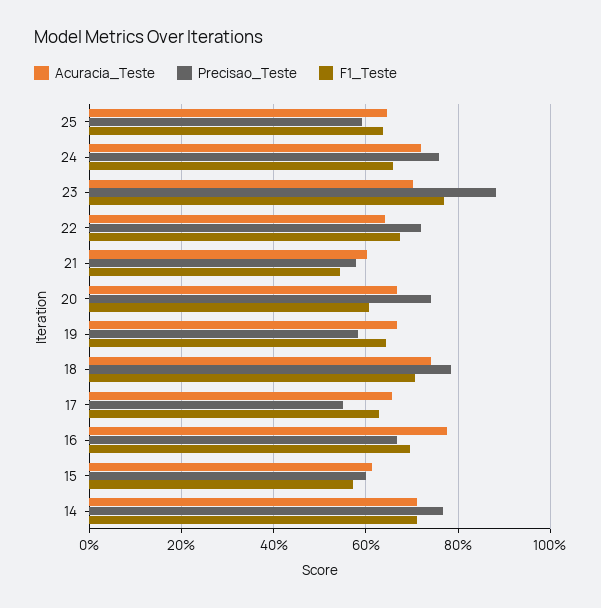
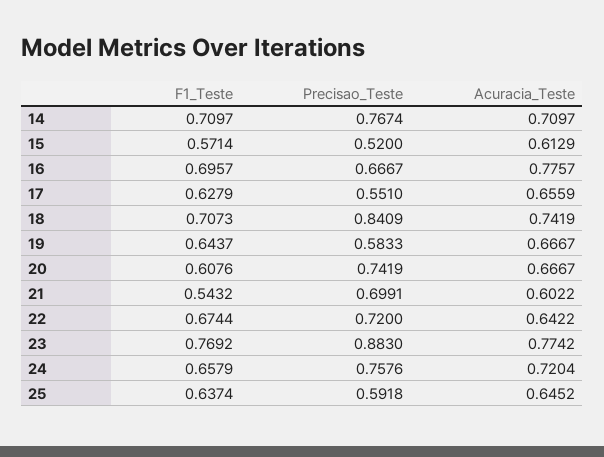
Acuracia_Teste, 23: 0.7 -> 0.7742
Precisao_Teste, 21: 0.58 -> 0.6991
Precisao_Teste, 18: 0.78 -> 0.8409
Precisao_Teste, 15: 0.6 -> 0.52

